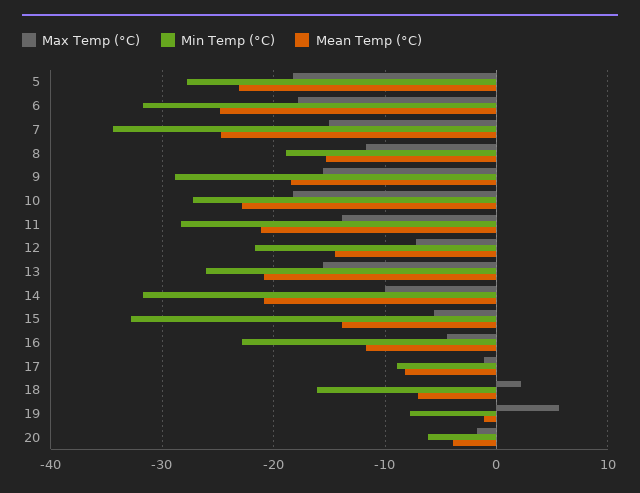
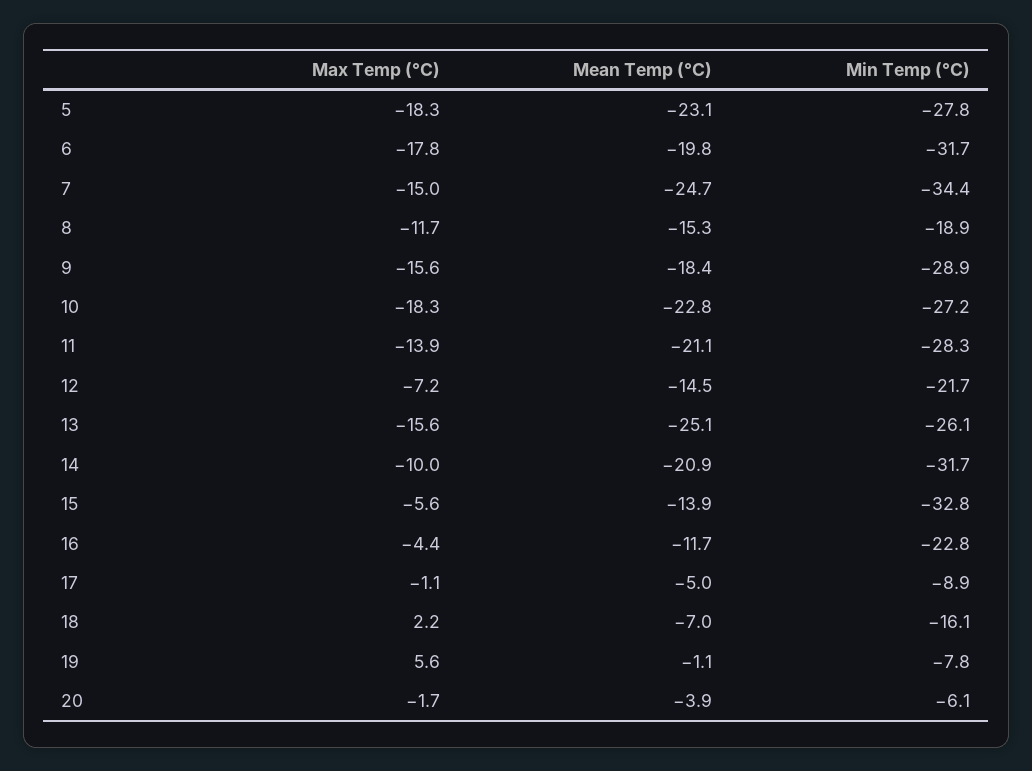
Mean Temp (°C), 6: -25 -> -19.8
Mean Temp (°C), 13: -21 -> -25.1
Mean Temp (°C), 17: -8 -> -5

